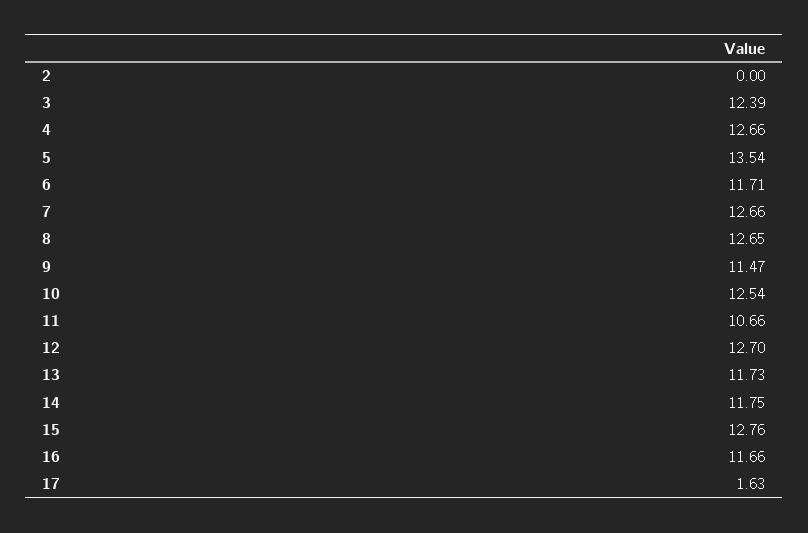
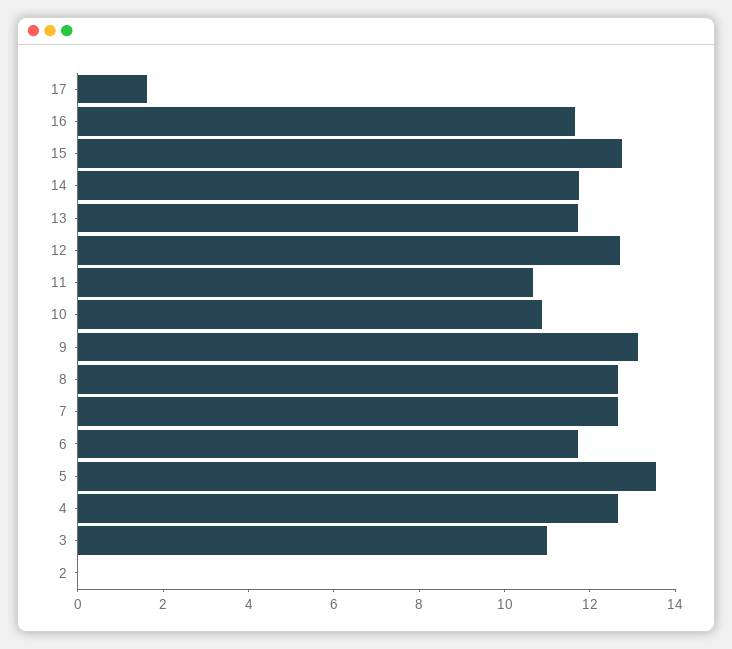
3: 12.39 -> 11
9: 11.47 -> 13
10: 12.54 -> 11

